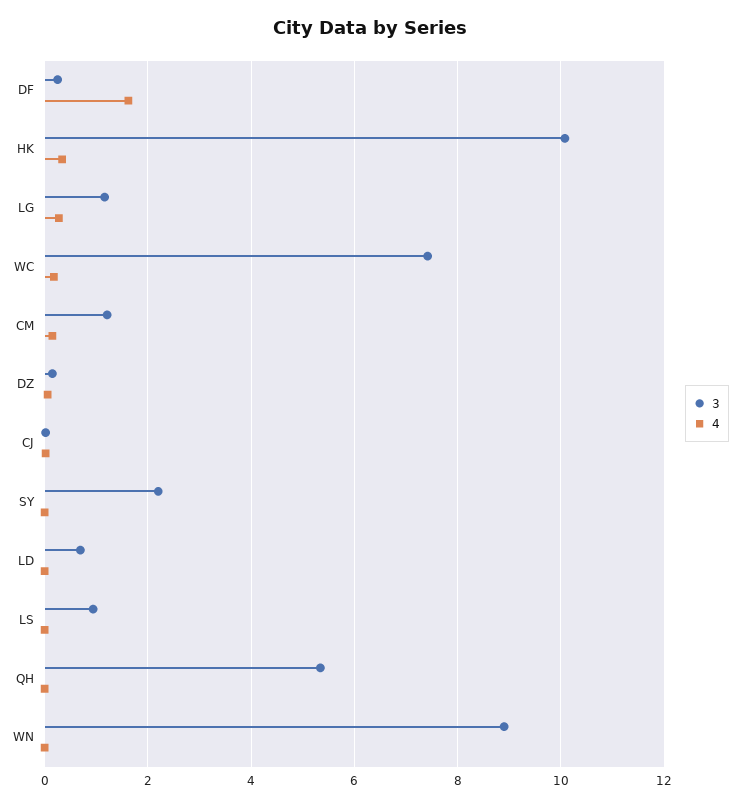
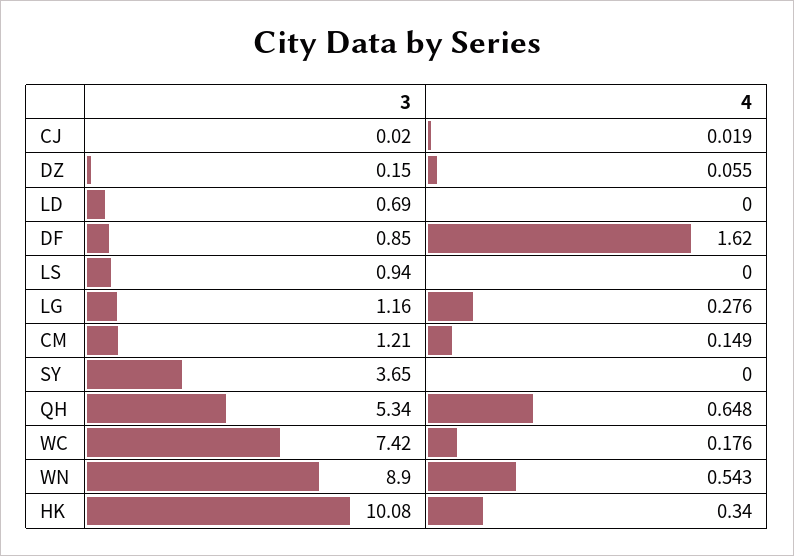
3, DF: 0.2 -> 0.85
3, SY: 2.2 -> 3.65
4, QH: 0 -> 0.648
4, WN: 0 -> 0.543

